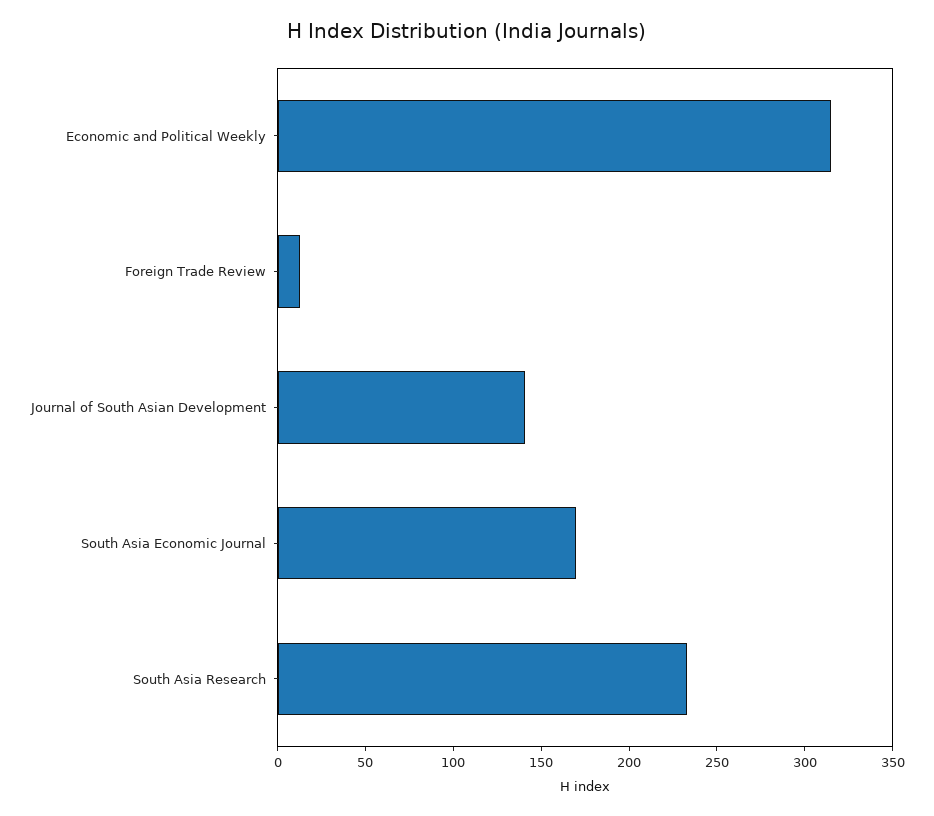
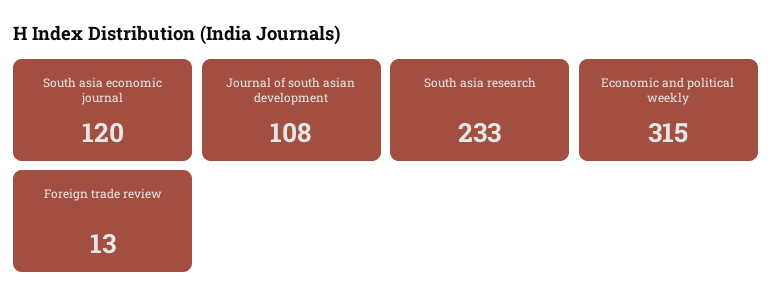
Journal of South Asian Development: 140 -> 108
South Asia Economic Journal: 170 -> 120

